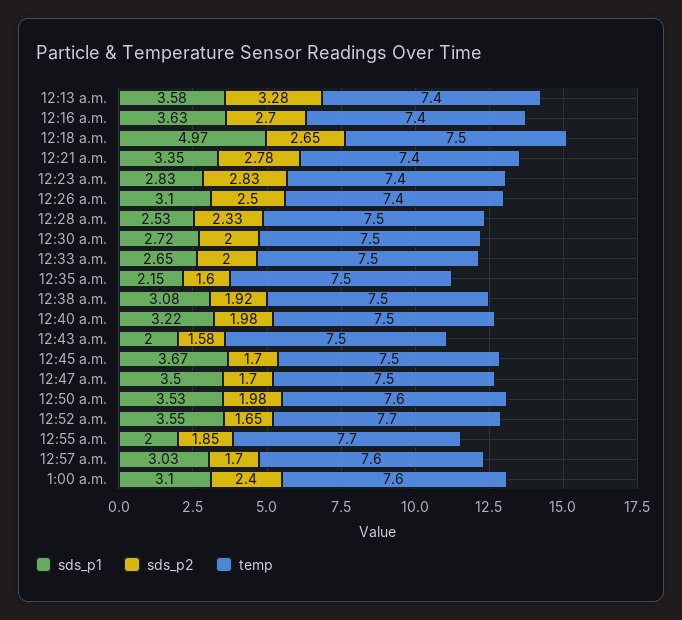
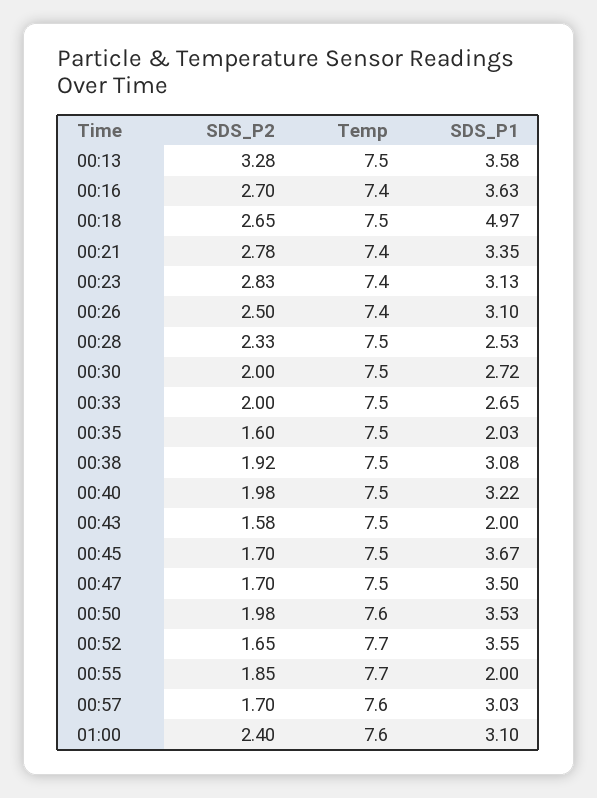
temp, 12:13 a.m.: 7.4 -> 7.5
sds_p1, 12:23 a.m.: 2.83 -> 3.13
sds_p1, 12:35 a.m.: 2.15 -> 2.03

